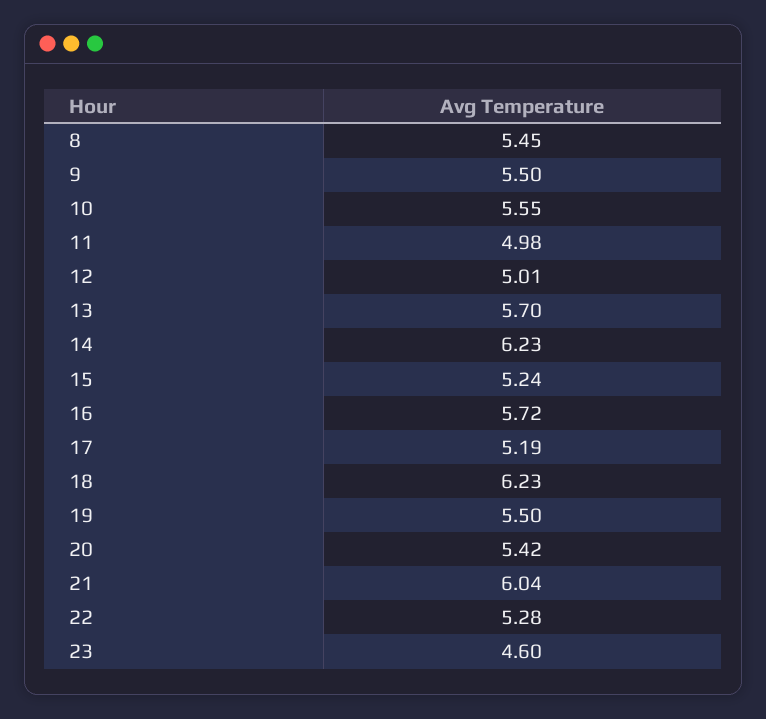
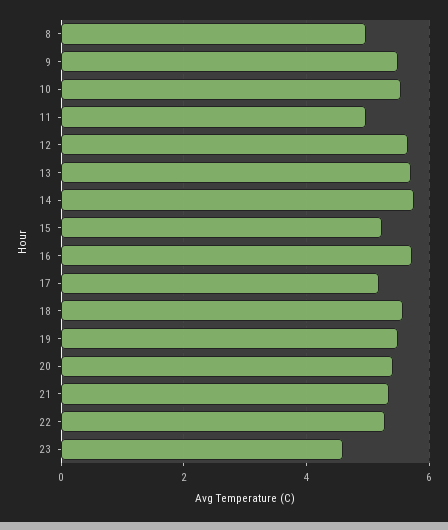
8: 5.45 -> 5
12: 5.01 -> 5.6
14: 6.23 -> 5.8
18: 6.23 -> 5.6
21: 6.04 -> 5.4

